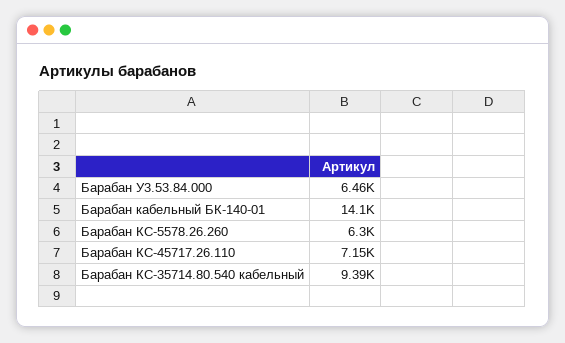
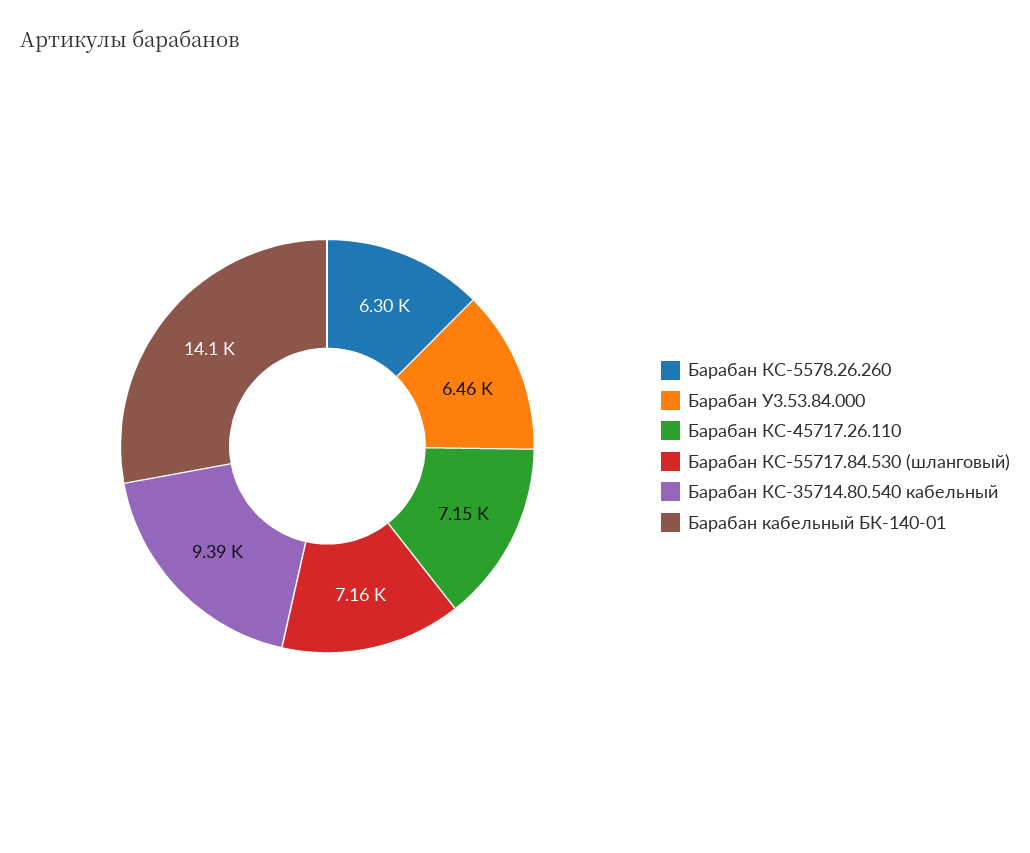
Барабан КС-55717.84.530 (шланговый): none -> 7160

